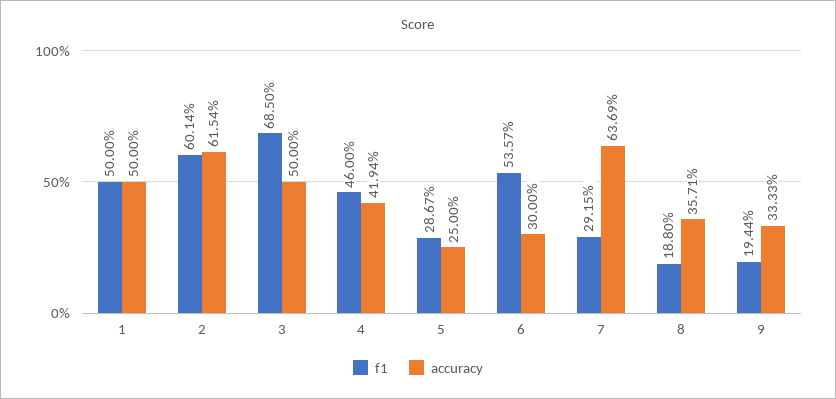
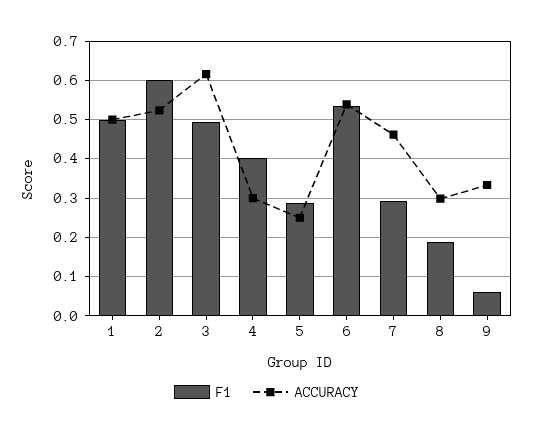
accuracy, 2: 0.6154 -> 0.52
f1, 3: 0.685 -> 0.5
accuracy, 3: 0.5 -> 0.62
f1, 4: 0.46 -> 0.4
accuracy, 4: 0.4194 -> 0.3
accuracy, 6: 0.3 -> 0.54
accuracy, 7: 0.6369 -> 0.46
accuracy, 8: 0.3571 -> 0.3
f1, 9: 0.1944 -> 0.06

